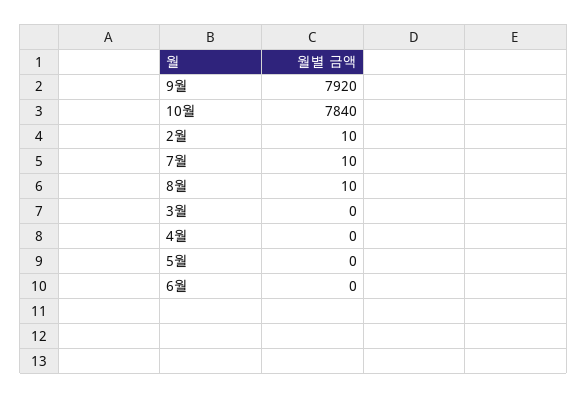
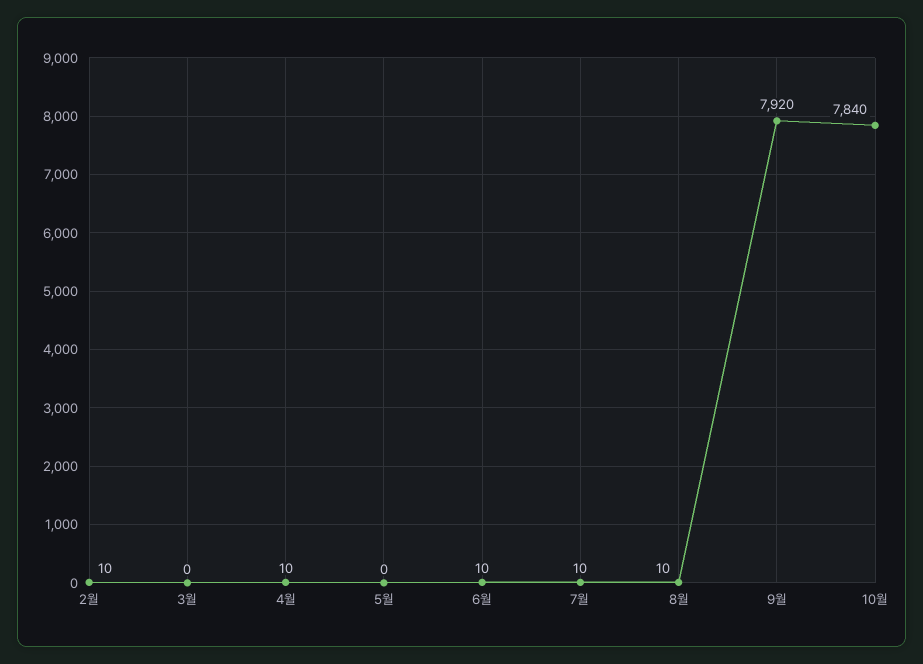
4월: 0 -> 10
6월: 0 -> 10

